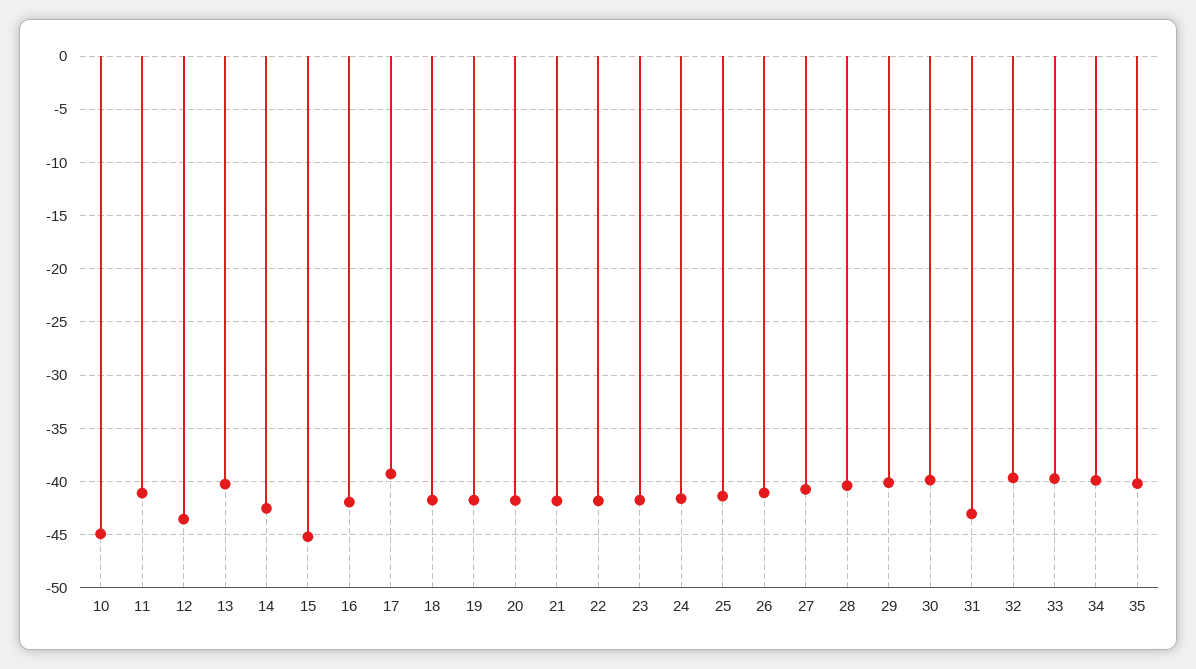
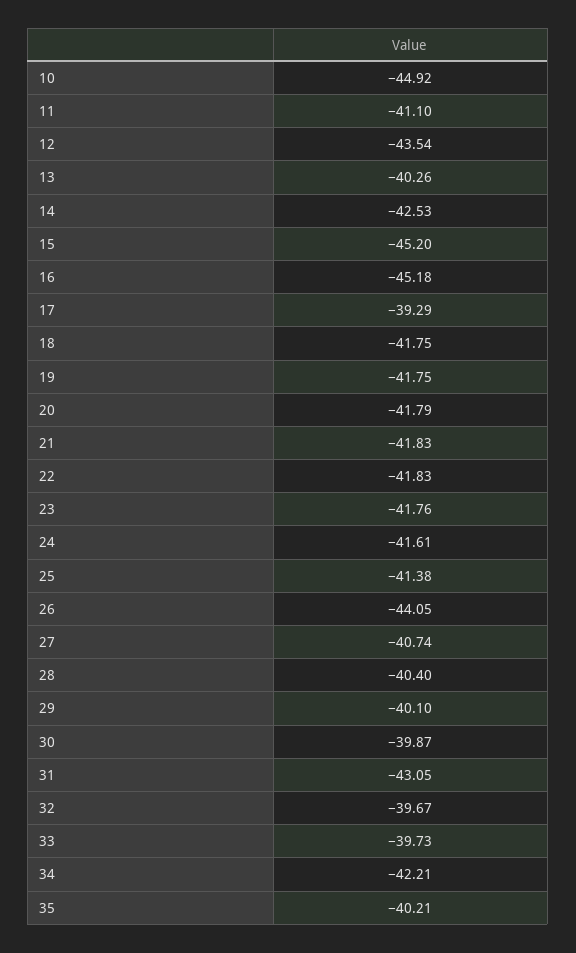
16: -42 -> -45.18
26: -41 -> -44.05
34: -40 -> -42.21

